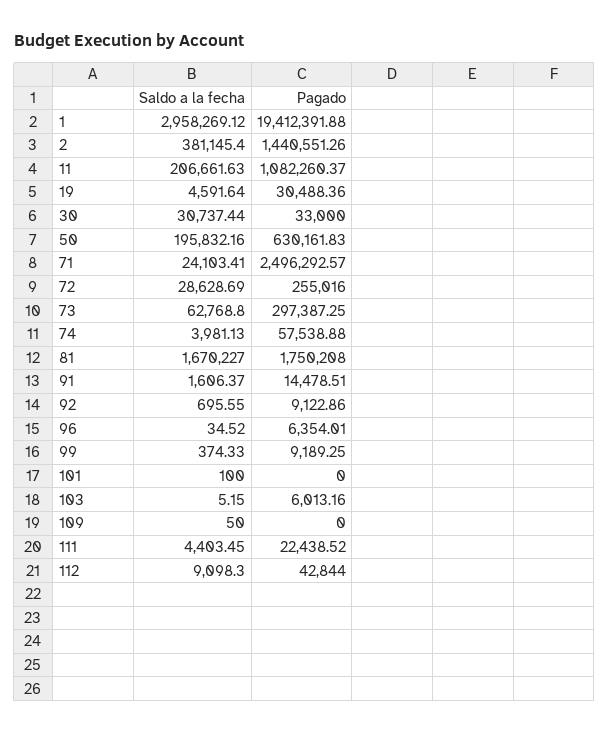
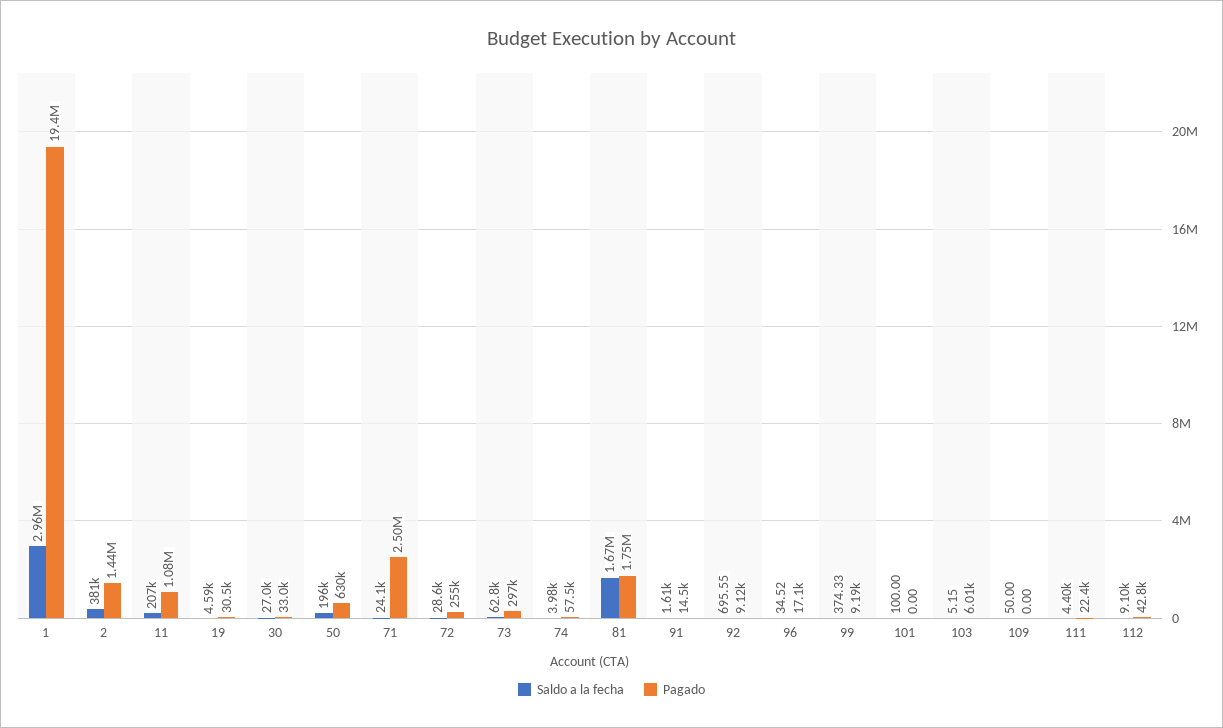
Saldo a la fecha, 30: 30737.44 -> 27000
Pagado, 96: 6354.01 -> 17100

